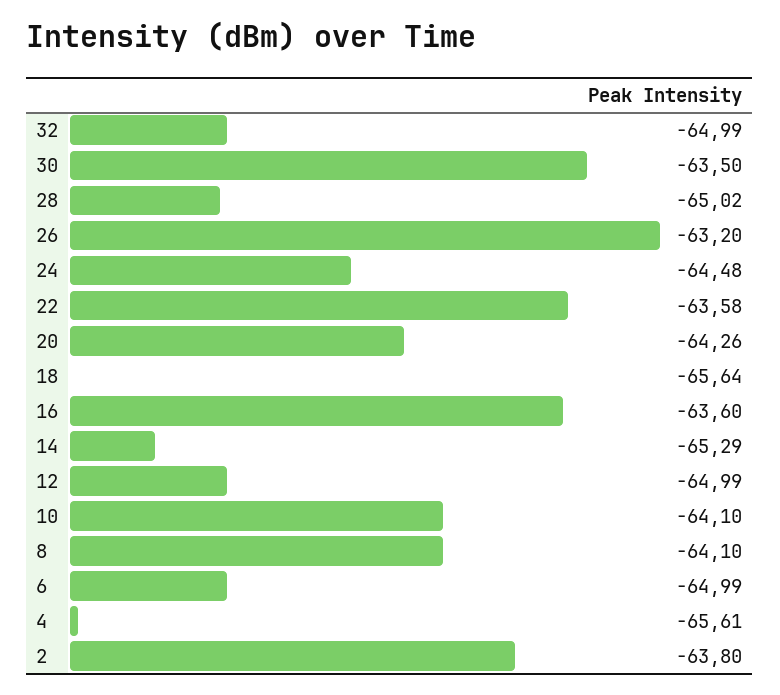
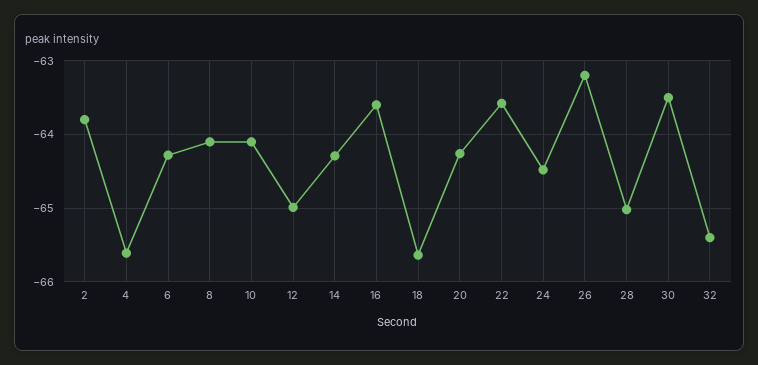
32: -64.99 -> -65.4
14: -65.29 -> -64.3
6: -64.99 -> -64.3

